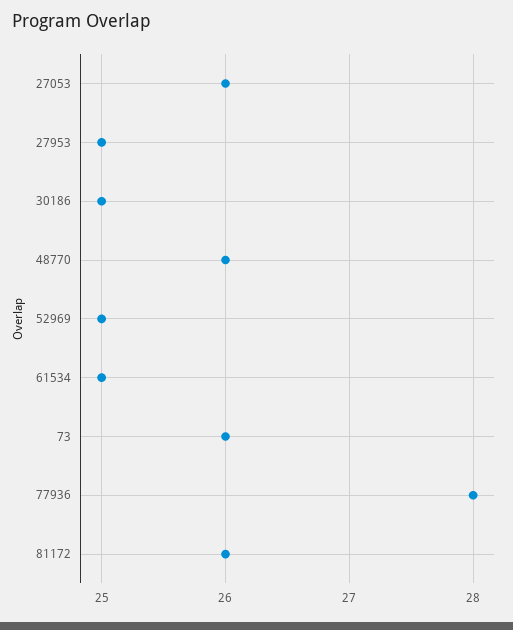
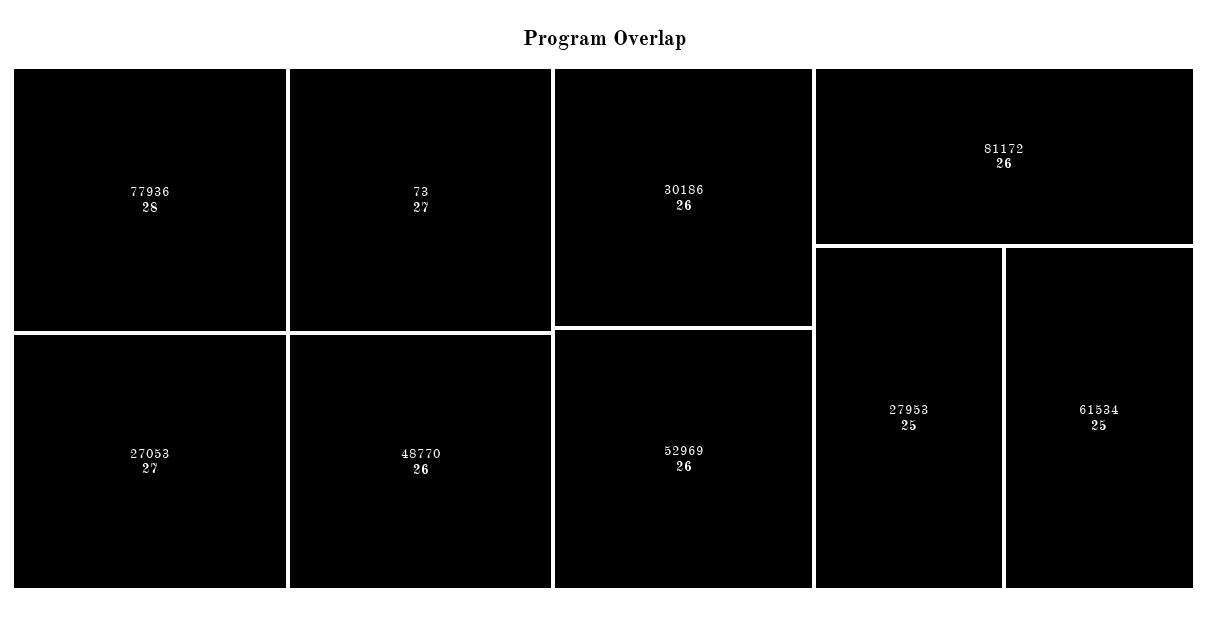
27053: 26 -> 27
30186: 25 -> 26
52969: 25 -> 26
73: 26 -> 27

